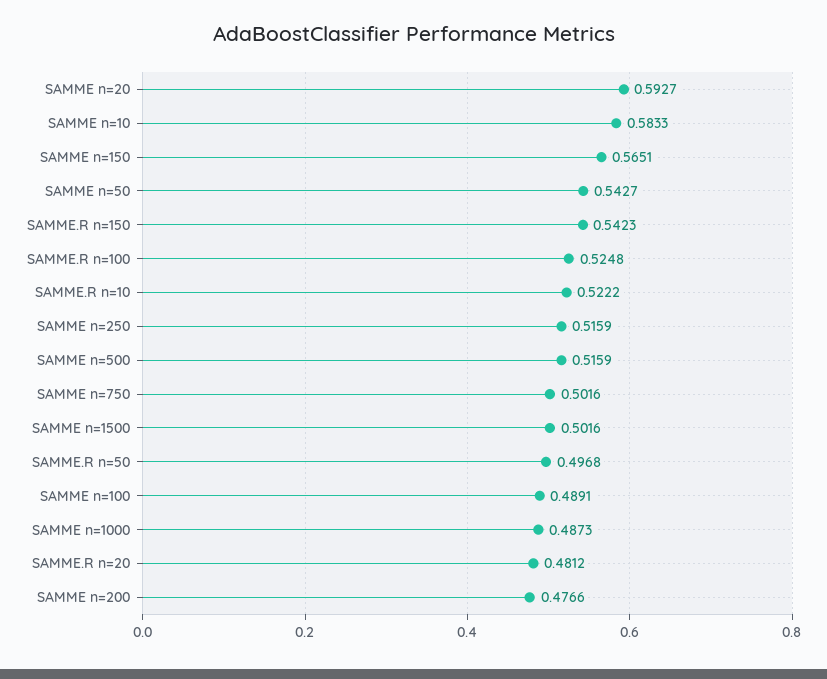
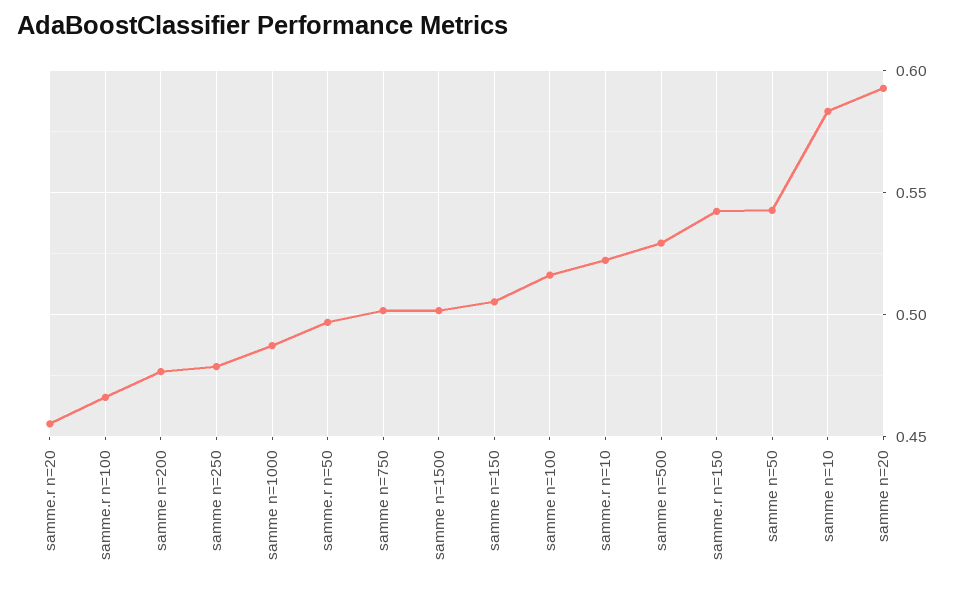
SAMME n=150: 0.5651 -> 0.505
SAMME.R n=100: 0.5248 -> 0.465
SAMME n=250: 0.5159 -> 0.48
SAMME n=500: 0.5159 -> 0.53
SAMME n=100: 0.4891 -> 0.515
SAMME.R n=20: 0.4812 -> 0.455

